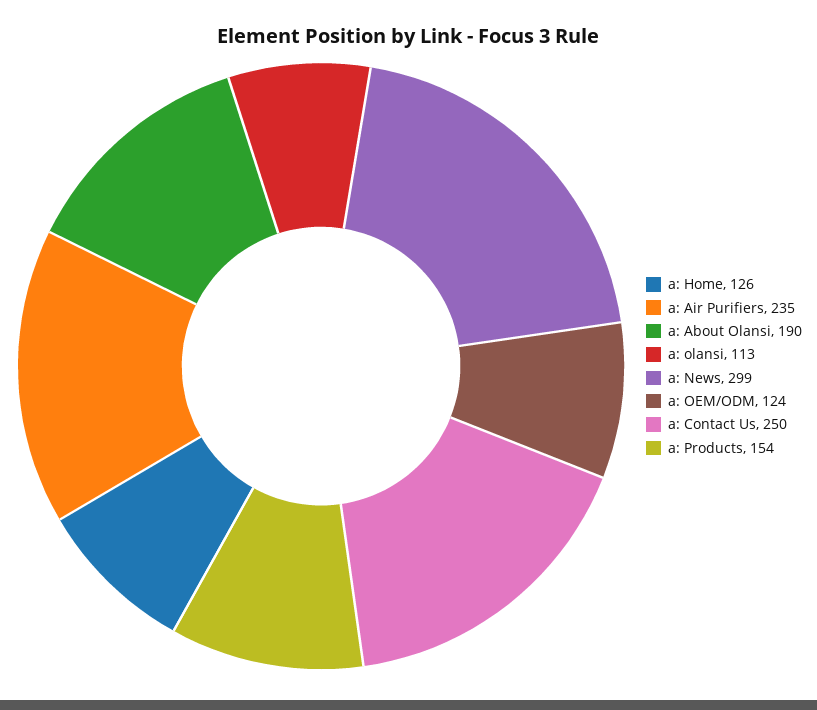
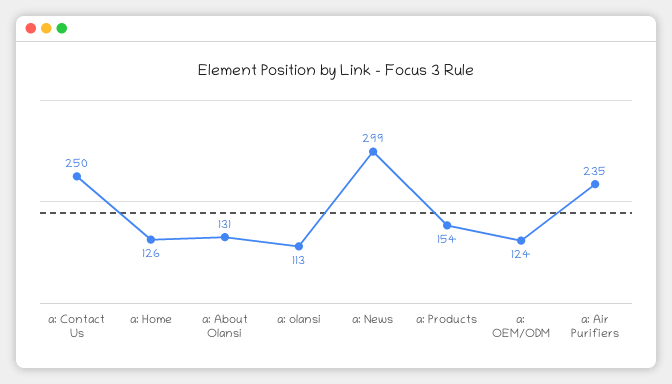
a: About Olansi: 190 -> 131

